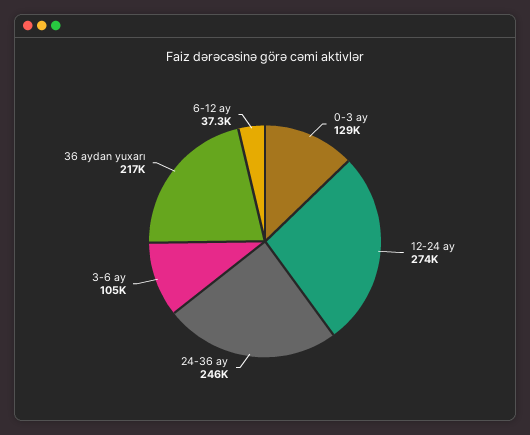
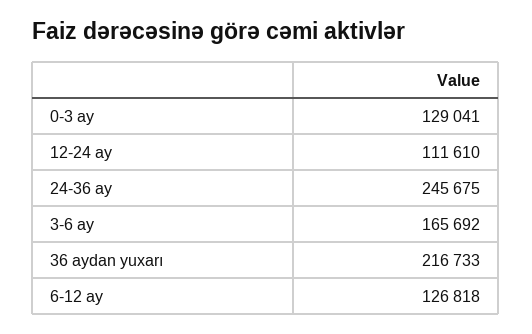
12-24 ay: 274000 -> 111610
3-6 ay: 105000 -> 165692
6-12 ay: 37300 -> 126818

